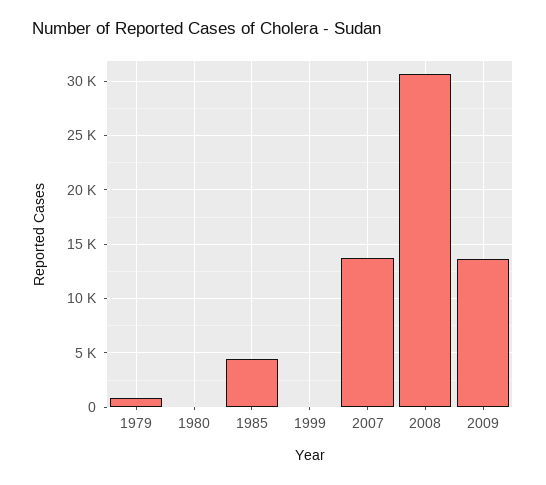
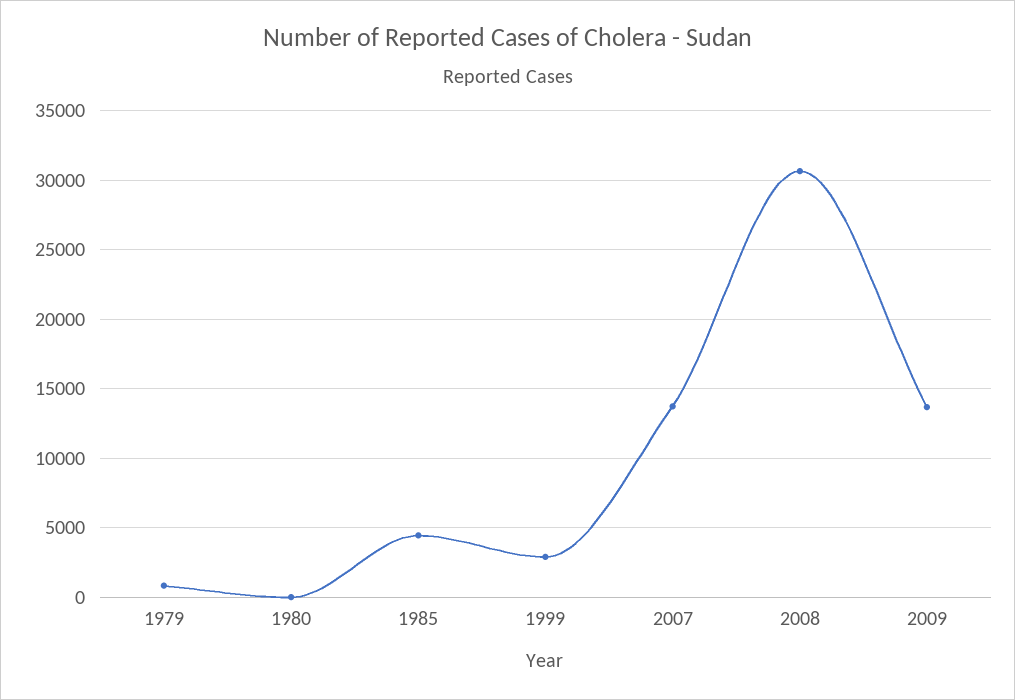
1999: 0 -> 3000

